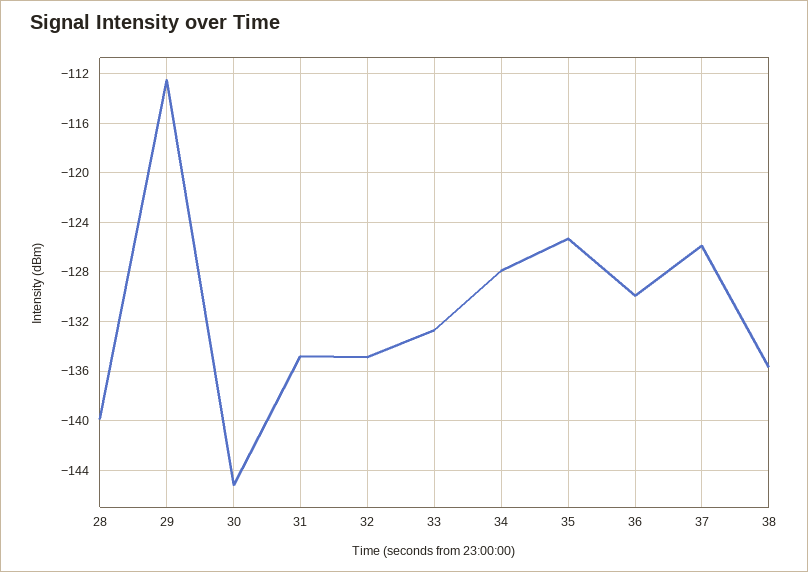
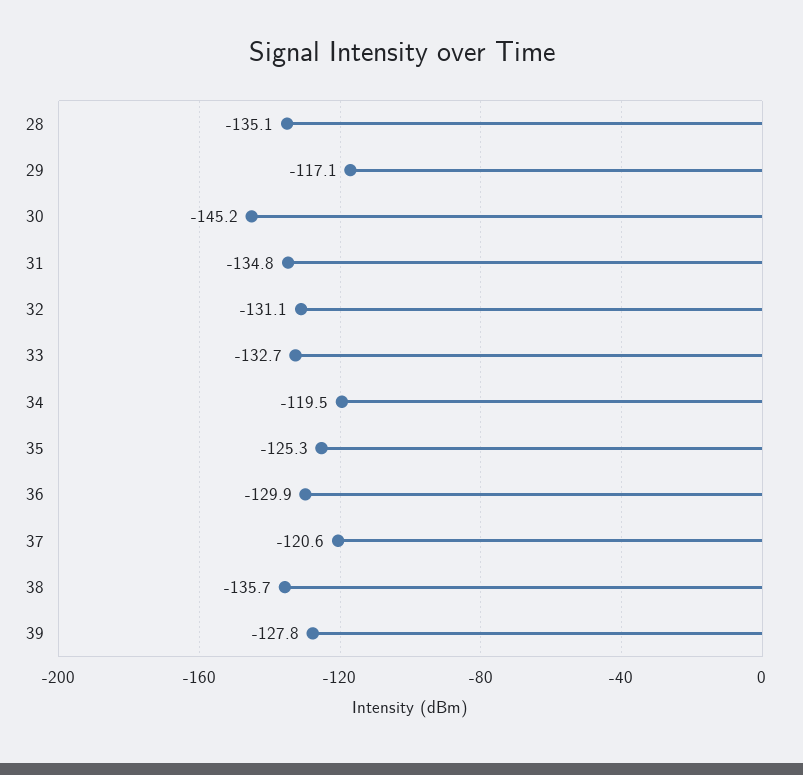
28: -140 -> -135.1
29: -112.5 -> -117.1
32: -135 -> -131.1
34: -128 -> -119.5
37: -126 -> -120.6
39: none -> -127.8

